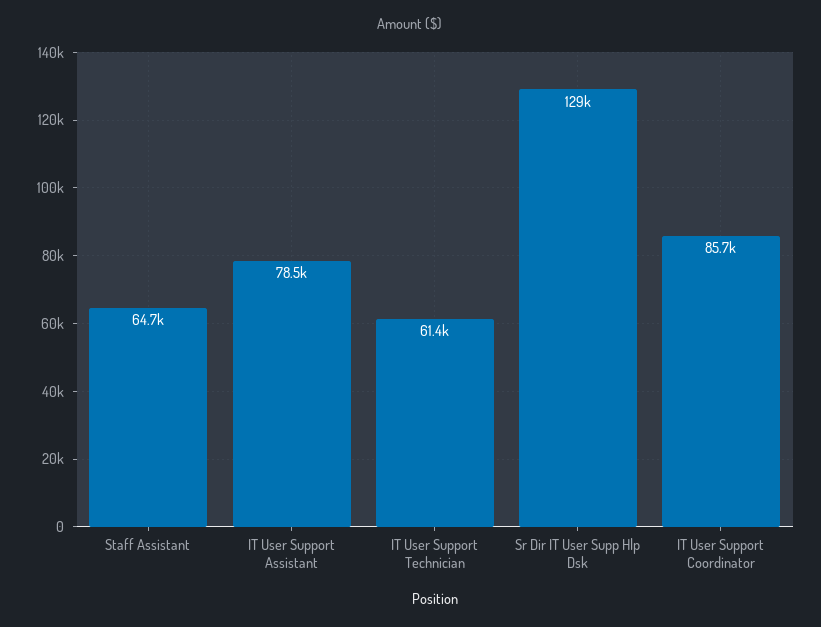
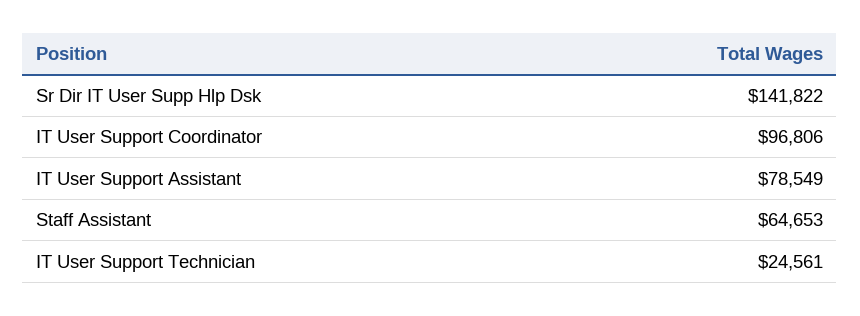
IT User Support Technician: 61400 -> 24561
Sr Dir IT User Supp Hlp Dsk: 129000 -> 141822
IT User Support Coordinator: 85700 -> 96806

